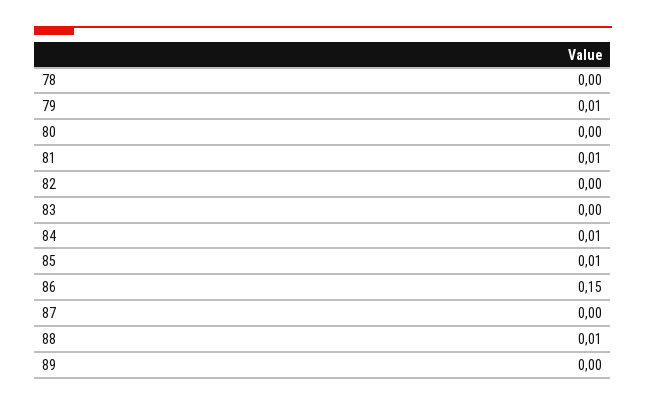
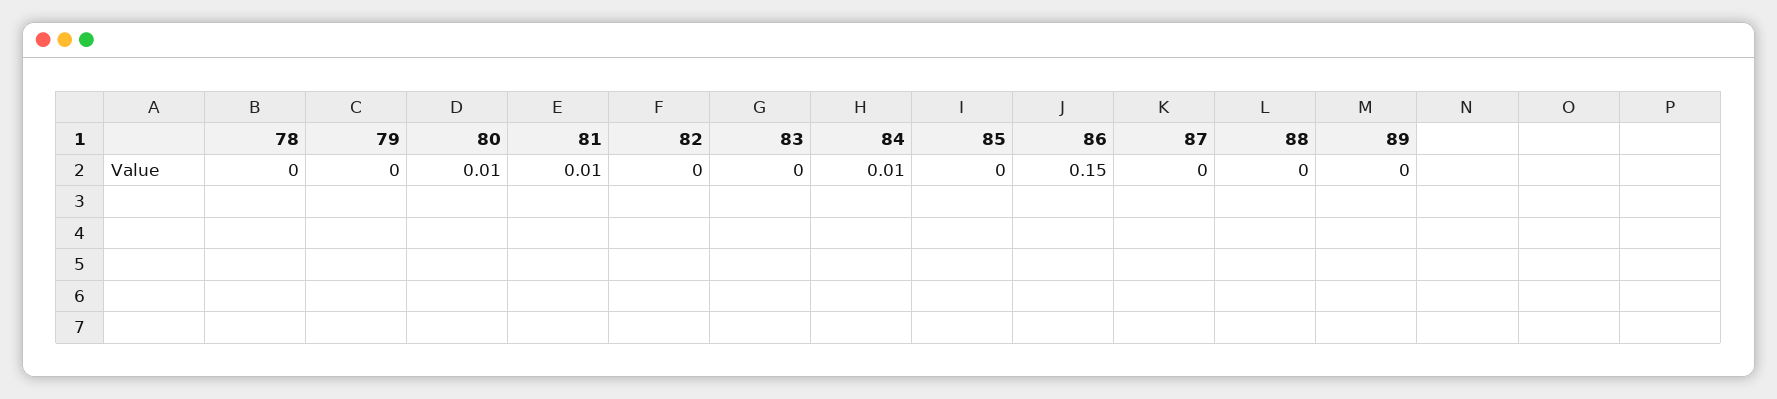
79: 0.01 -> 0
80: 0 -> 0.01
85: 0.01 -> 0
88: 0.01 -> 0

